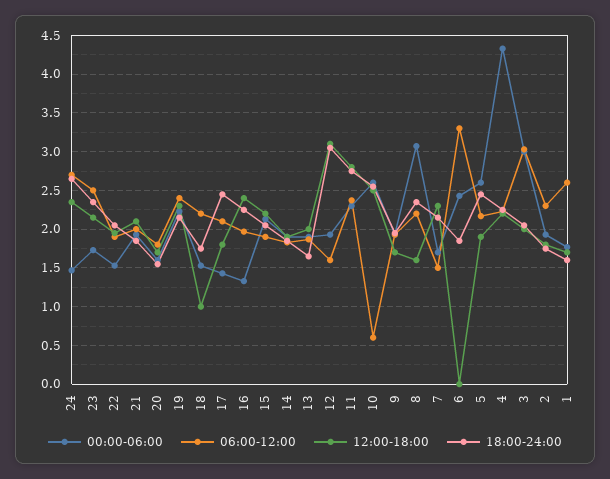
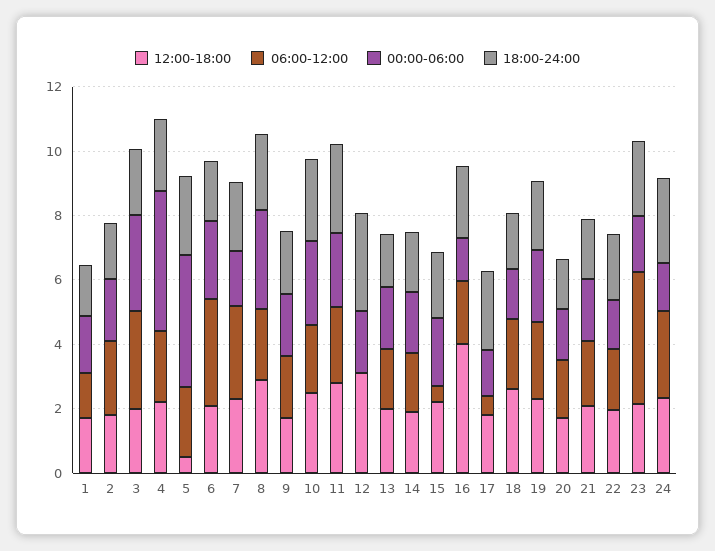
06:00-12:00, 23: 2.5 -> 4
12:00-18:00, 18: 1 -> 2.5
06:00-12:00, 17: 2.1 -> 0.5
12:00-18:00, 16: 2.4 -> 4
06:00-12:00, 15: 1.9 -> 0.5
06:00-12:00, 12: 1.6 -> 0
06:00-12:00, 10: 0.6 -> 2
12:00-18:00, 8: 1.6 -> 3
06:00-12:00, 7: 1.5 -> 3
12:00-18:00, 6: 0 -> 2
00:00-06:00, 5: 2.6 -> 4
12:00-18:00, 5: 1.9 -> 0.5
06:00-12:00, 1: 2.6 -> 1.5

